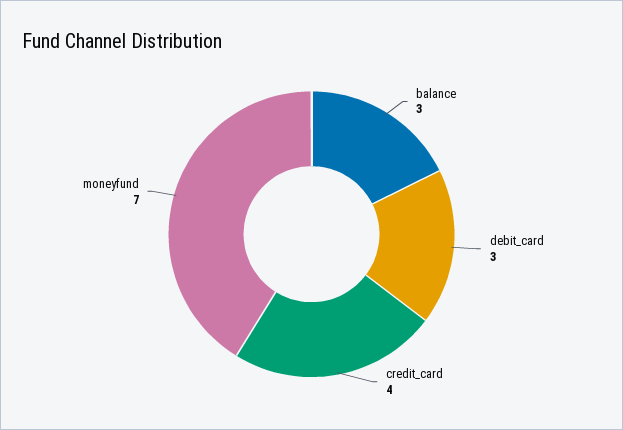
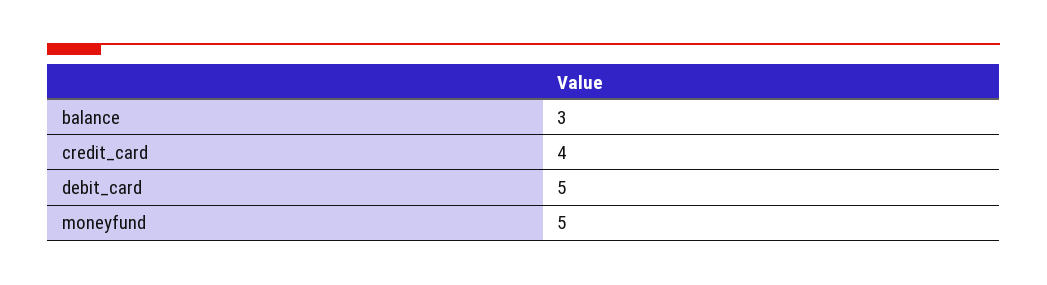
debit_card: 3 -> 5
moneyfund: 7 -> 5

